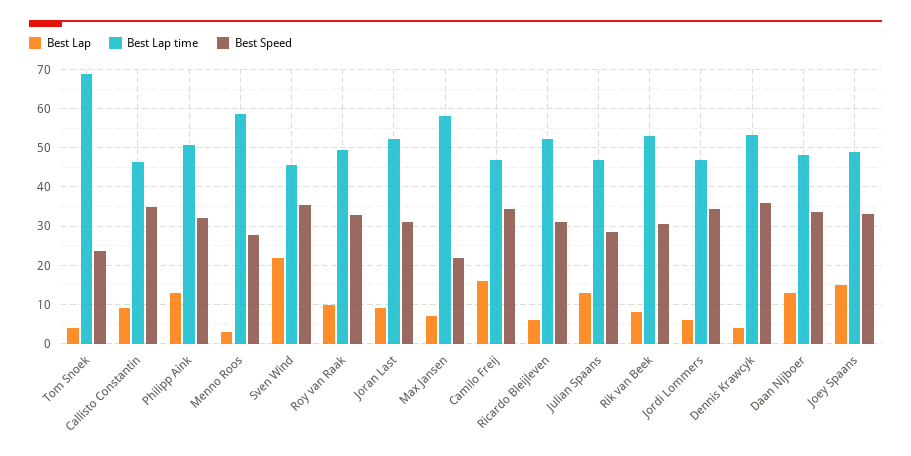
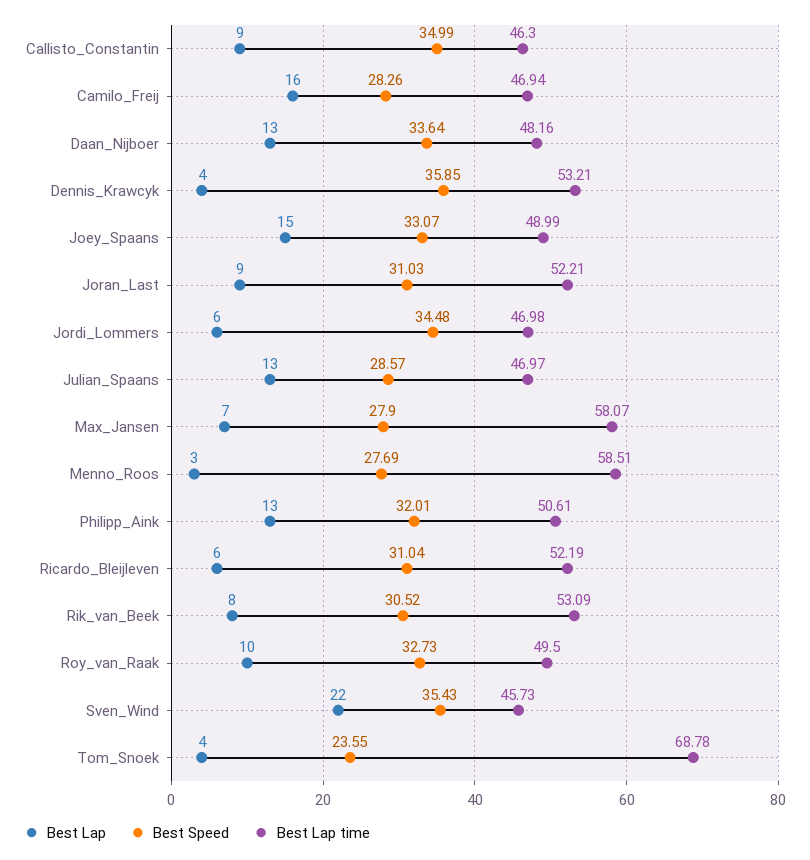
Best Speed, Max Jansen: 22 -> 27.9
Best Speed, Camilo Freij: 34 -> 28.26

